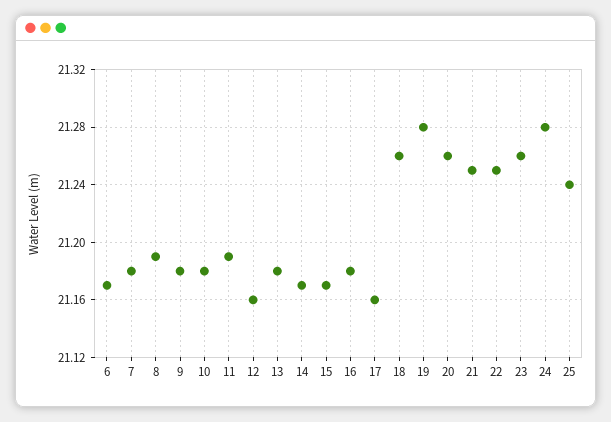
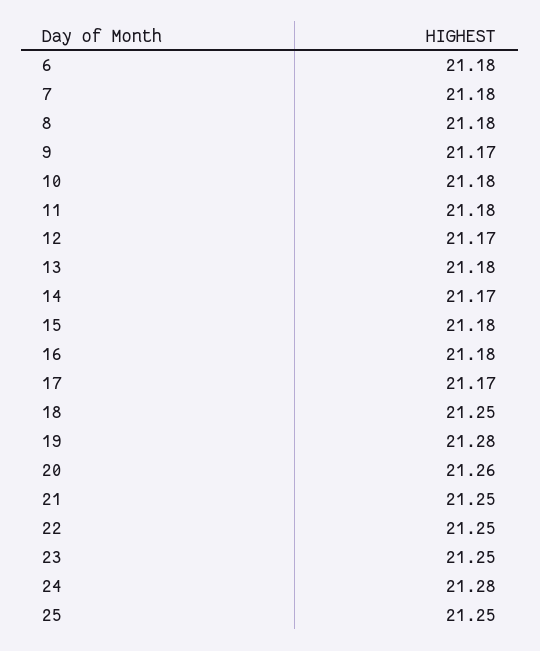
6: 21.17 -> 21.18
8: 21.19 -> 21.18
9: 21.18 -> 21.17
11: 21.19 -> 21.18
12: 21.16 -> 21.17
15: 21.17 -> 21.18
17: 21.16 -> 21.17
18: 21.26 -> 21.25
23: 21.26 -> 21.25
25: 21.24 -> 21.25

